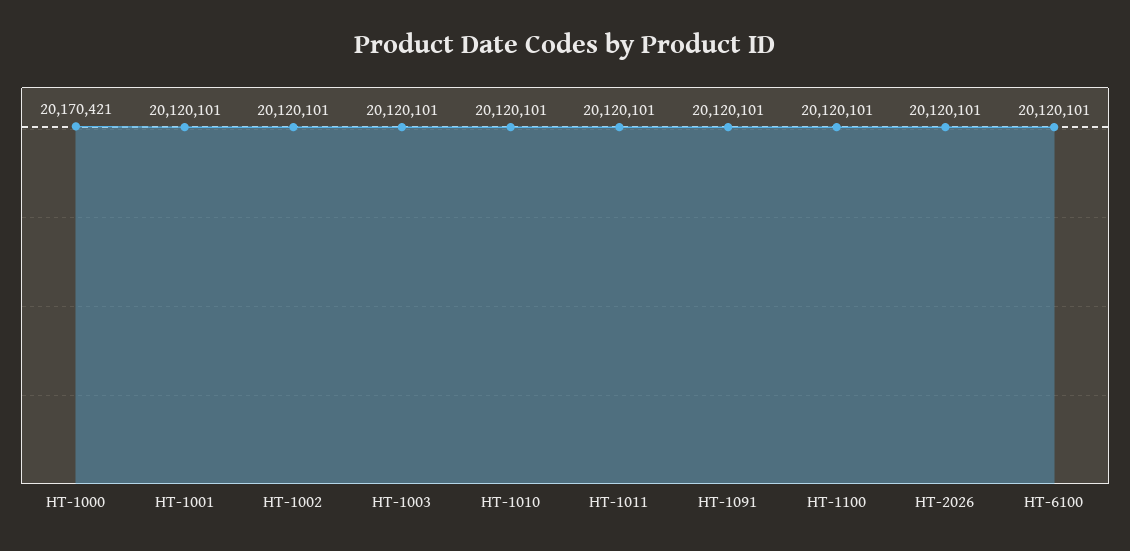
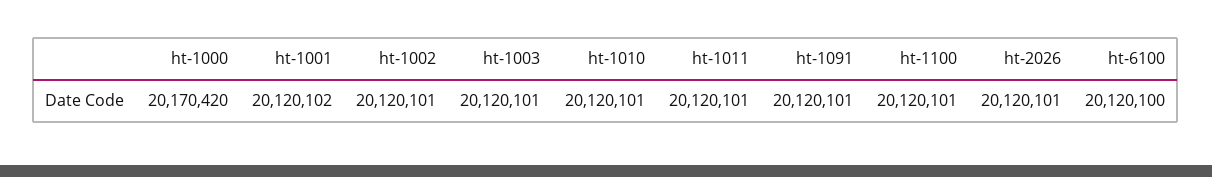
HT-1000: 20170421 -> 20170420
HT-1001: 20120101 -> 20120102
HT-6100: 20120101 -> 20120100

